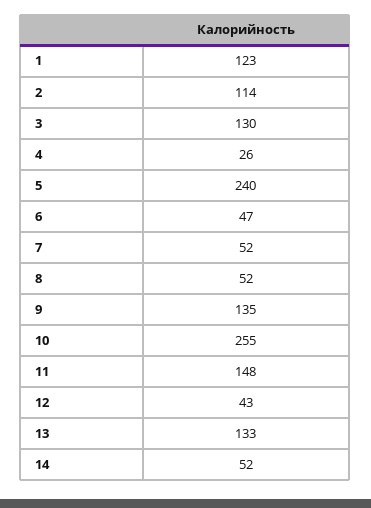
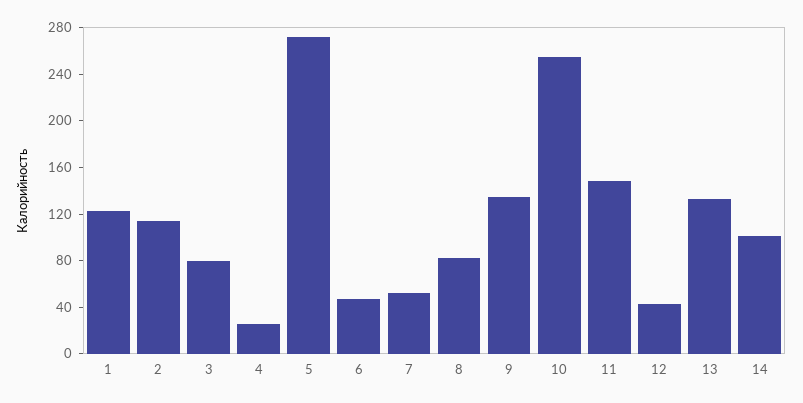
3: 130 -> 80
5: 240 -> 270
8: 52 -> 80
14: 52 -> 100

